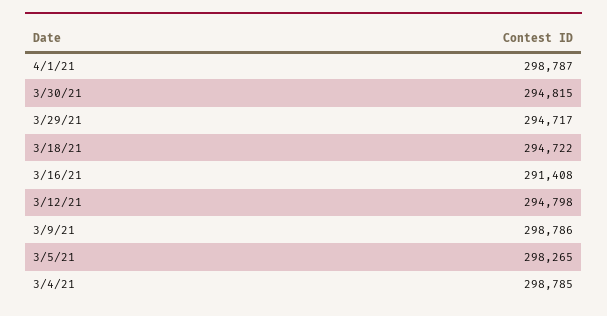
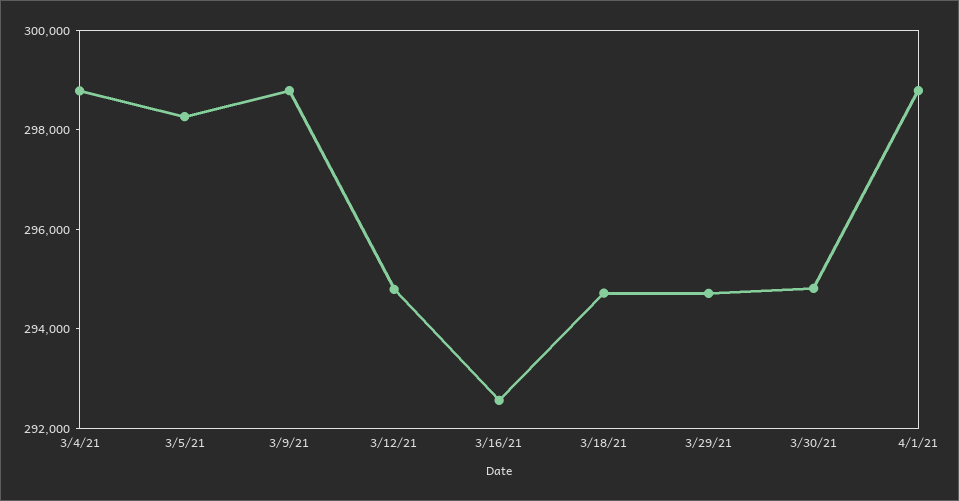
3/16/21: 291408 -> 292500

